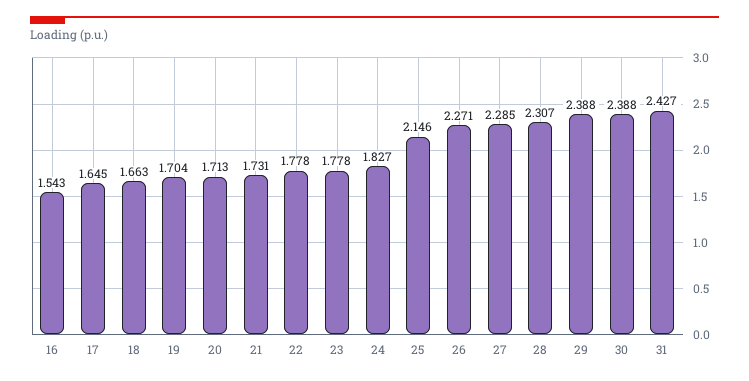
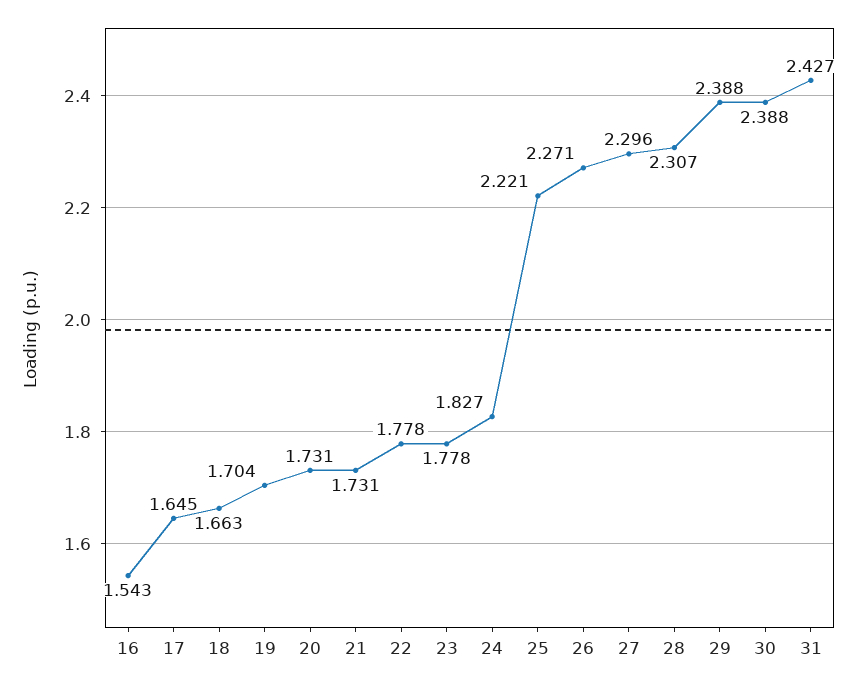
20: 1.713 -> 1.731
25: 2.146 -> 2.221
27: 2.285 -> 2.296

